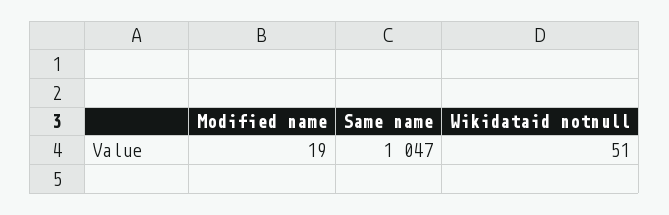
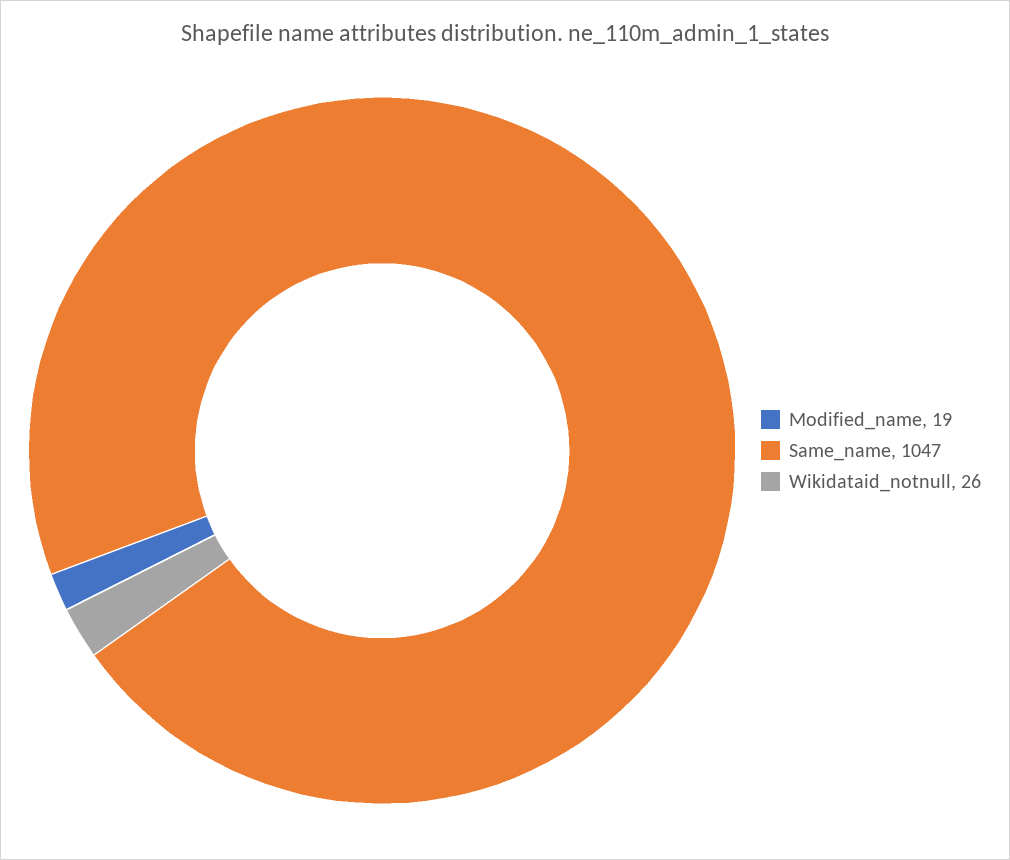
Wikidataid notnull: 51 -> 26

